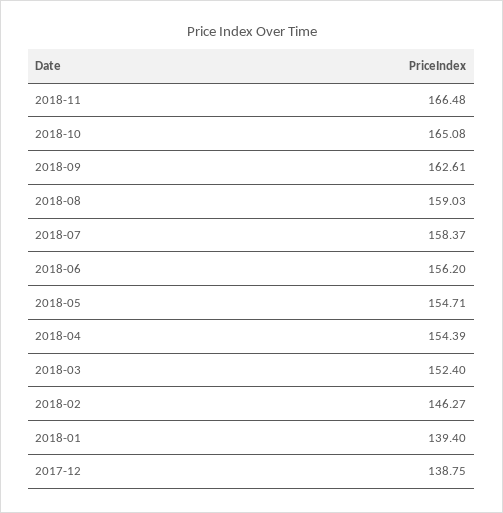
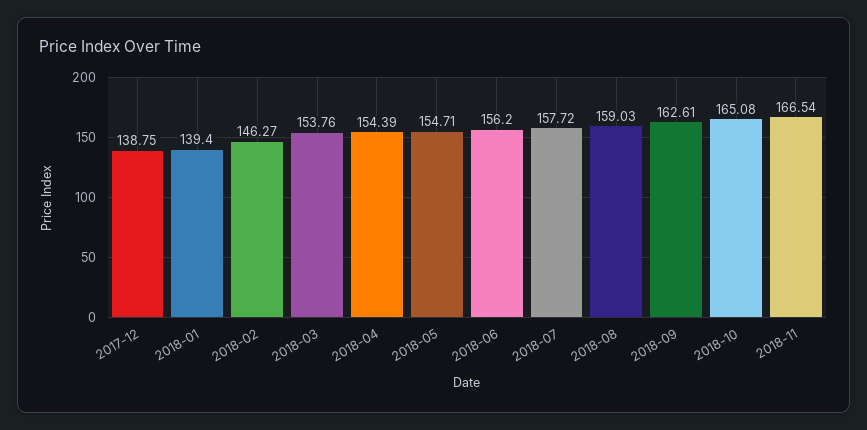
2018-11: 166.48 -> 166.54
2018-07: 158.37 -> 157.72
2018-03: 152.4 -> 153.76

